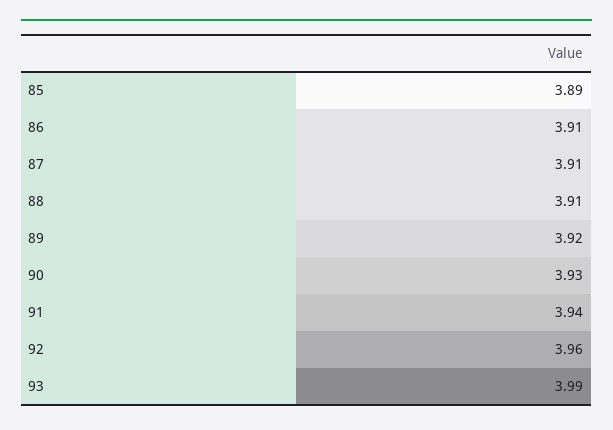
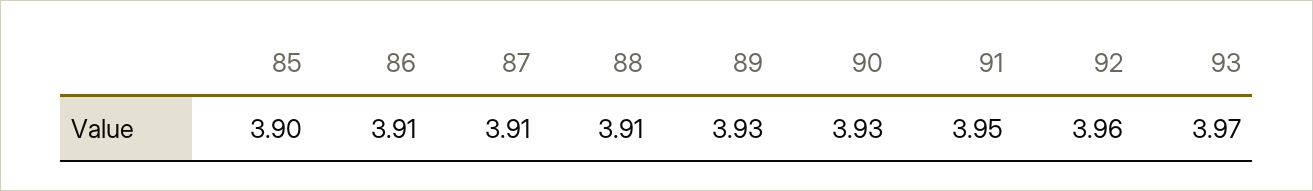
85: 3.89 -> 3.9
89: 3.92 -> 3.93
91: 3.94 -> 3.95
93: 3.99 -> 3.97

